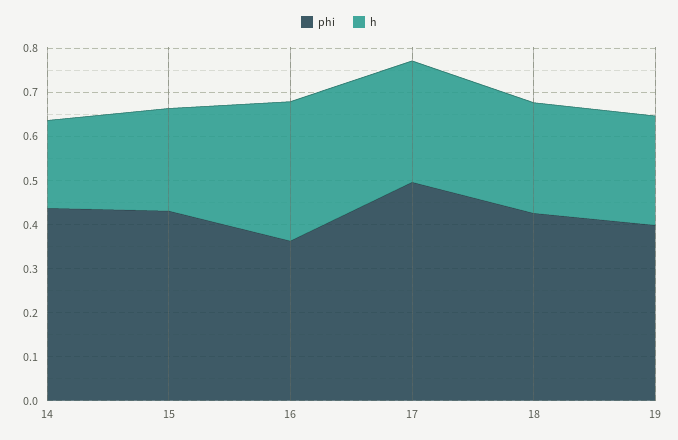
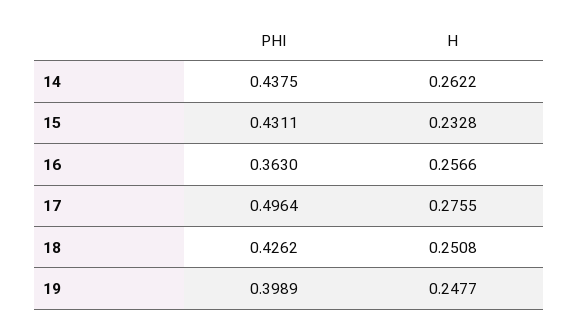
h, 14: 0.2 -> 0.2622
h, 16: 0.32 -> 0.2566

